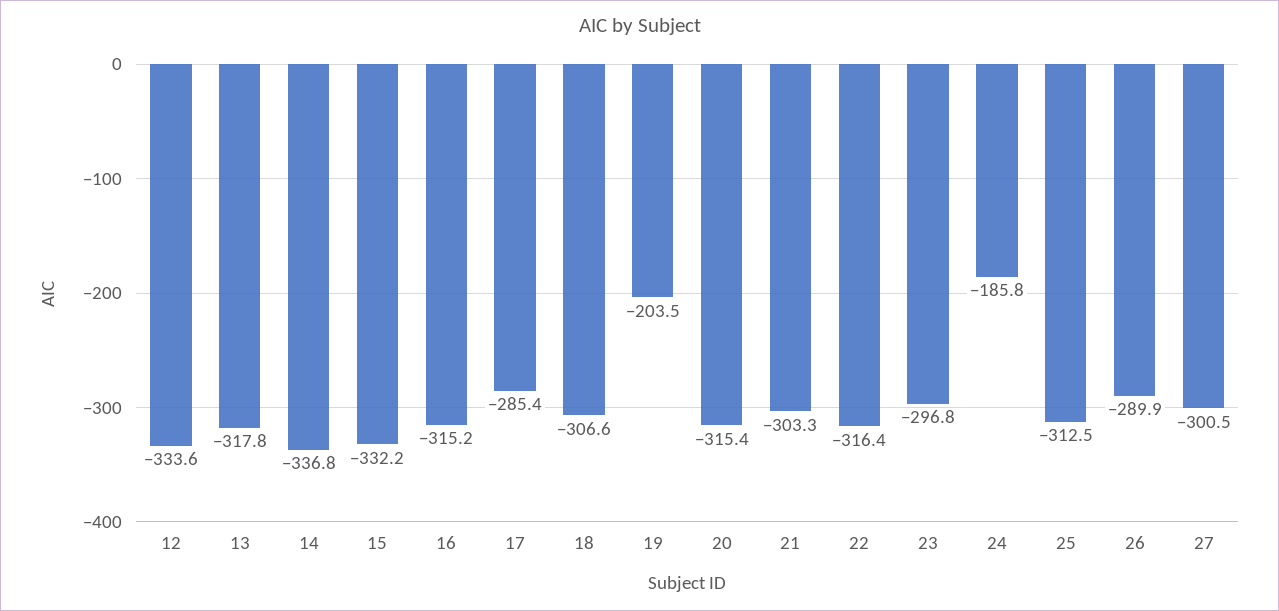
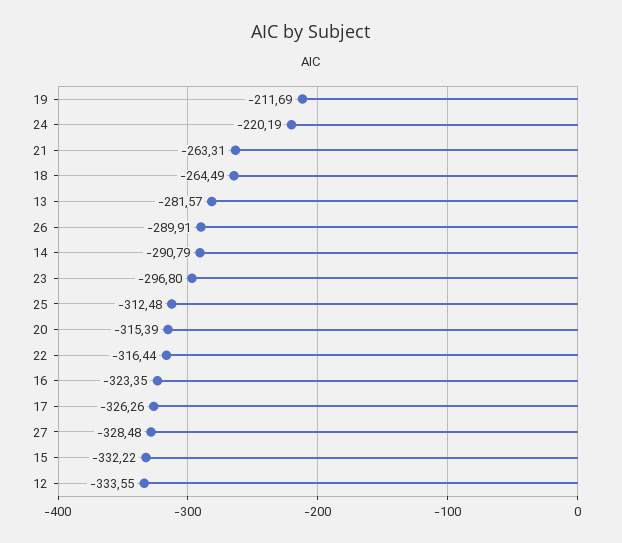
13: -317.8 -> -281.57
14: -336.8 -> -290.79
16: -315.2 -> -323.35
17: -285.4 -> -326.26
18: -306.6 -> -264.49
19: -203.5 -> -211.69
21: -303.3 -> -263.31
24: -185.8 -> -220.19
27: -300.5 -> -328.48

